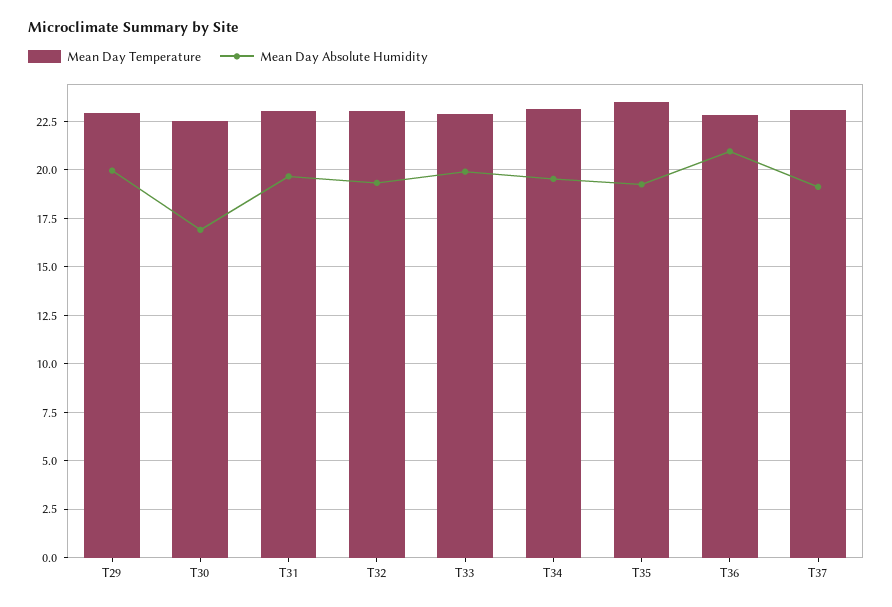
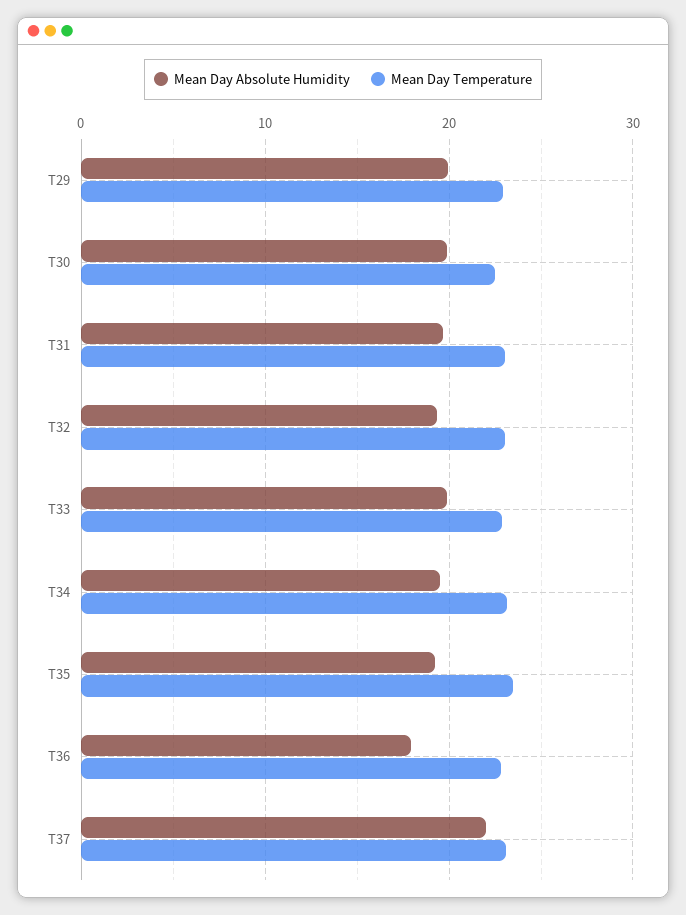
Mean Day Absolute Humidity, T30: 17 -> 20
Mean Day Absolute Humidity, T36: 21 -> 18
Mean Day Absolute Humidity, T37: 19 -> 22

